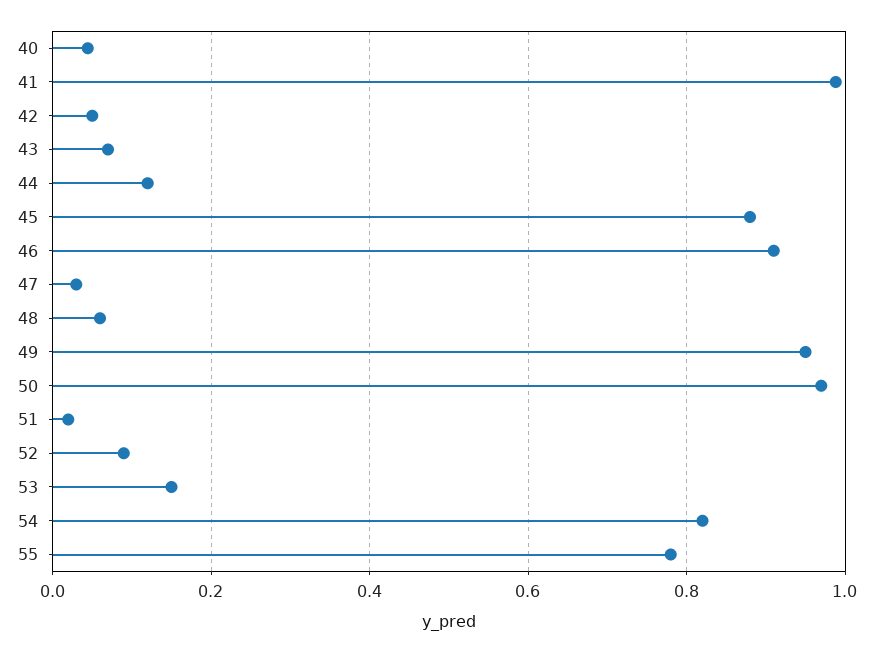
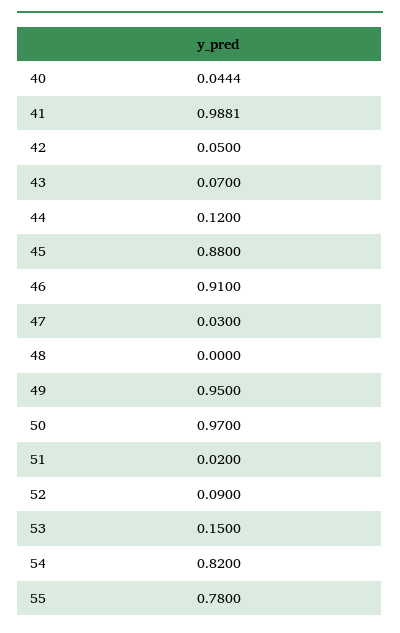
48: 0.06 -> 0

